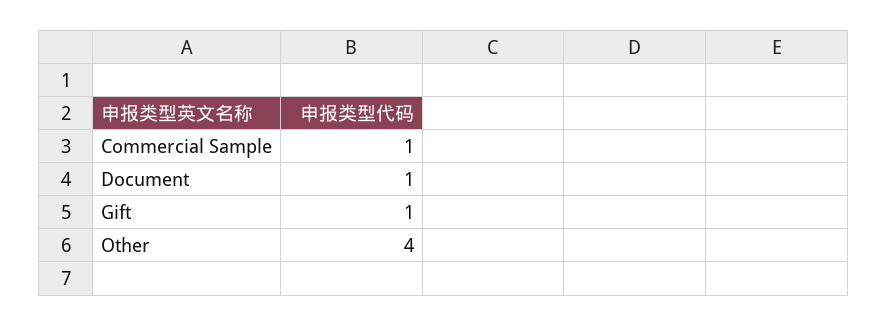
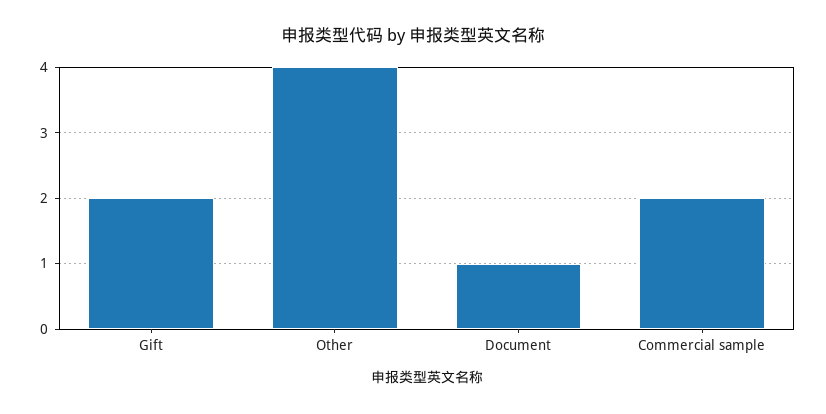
Commercial Sample: 1 -> 2
Gift: 1 -> 2

